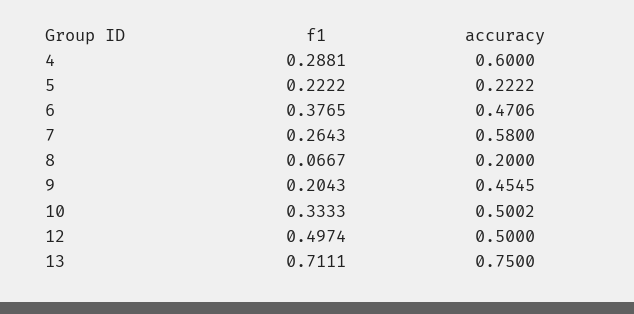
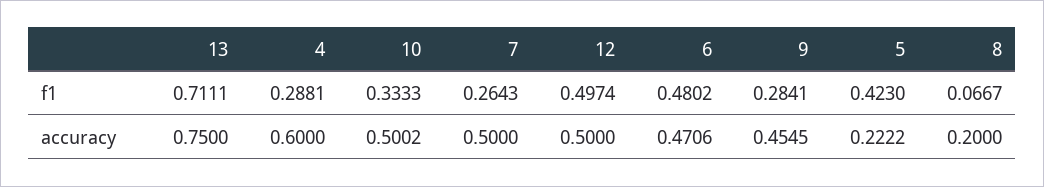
f1, 5: 0.2222 -> 0.423
f1, 6: 0.3765 -> 0.4802
accuracy, 7: 0.58 -> 0.5
f1, 9: 0.2043 -> 0.2841

